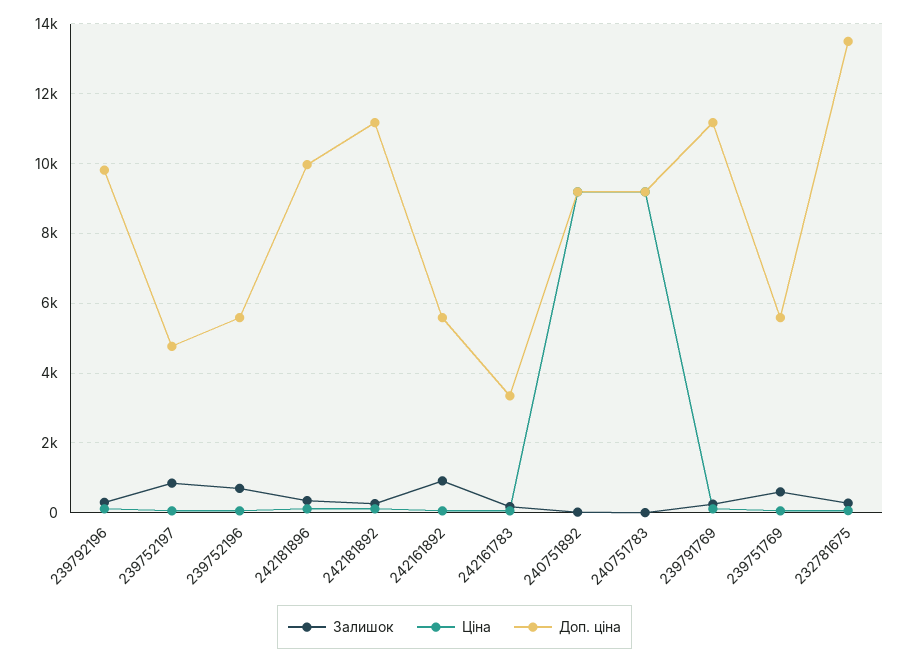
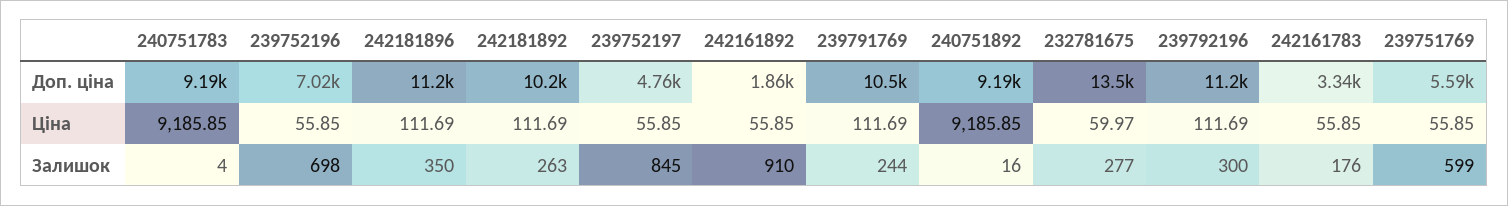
Доп. ціна, 239792196: 9800 -> 11200
Доп. ціна, 239752196: 5600 -> 7020
Доп. ціна, 242181896: 10000 -> 11200
Доп. ціна, 242181892: 11200 -> 10200
Доп. ціна, 242161892: 5600 -> 1860
Доп. ціна, 239791769: 11200 -> 10500

